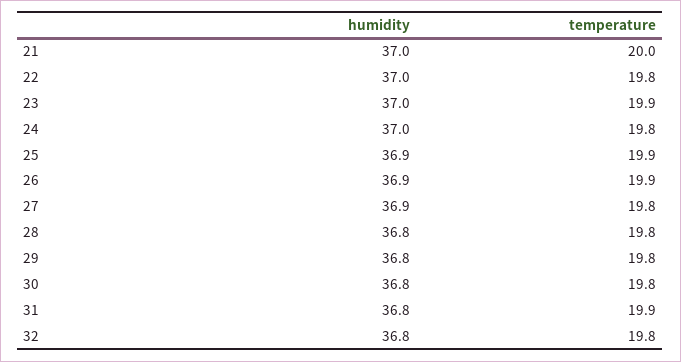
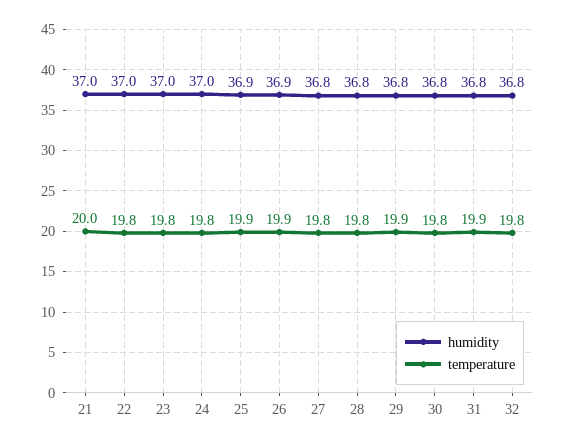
temperature, 23: 19.9 -> 19.8
humidity, 27: 36.9 -> 36.8
temperature, 29: 19.8 -> 19.9

